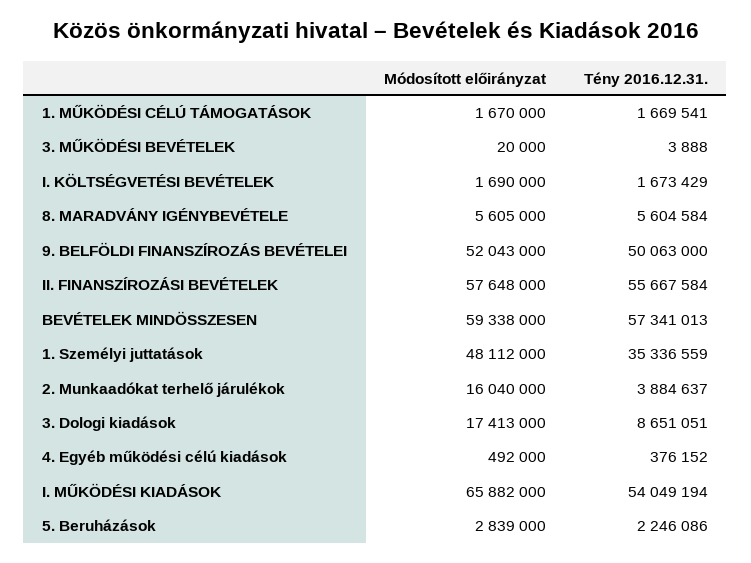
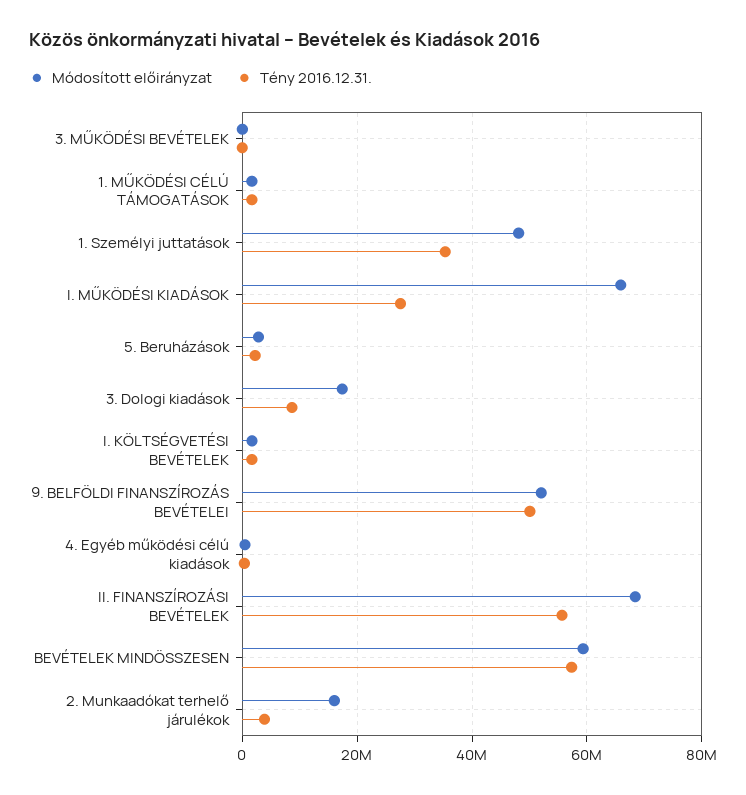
Módosított előirányzat, 8. MARADVÁNY IGÉNYBEVÉTELE: 5605000 -> none
Tény 2016.12.31., 8. MARADVÁNY IGÉNYBEVÉTELE: 5604584 -> none
Módosított előirányzat, II. FINANSZÍROZÁSI BEVÉTELEK: 57648000 -> 68000000
Tény 2016.12.31., I. MŰKÖDÉSI KIADÁSOK: 54049194 -> 28000000

